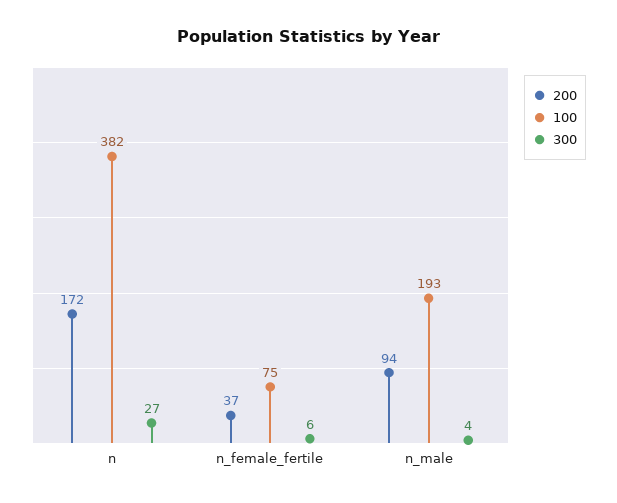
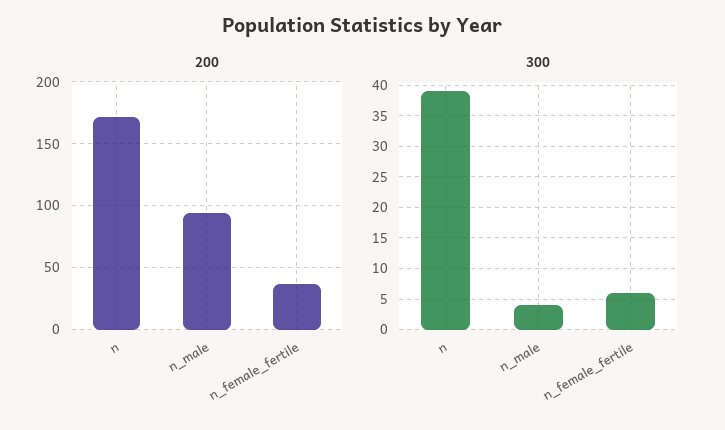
100, n: 382 -> none
300, n: 27 -> 39
100, n_female_fertile: 75 -> none
100, n_male: 193 -> none

